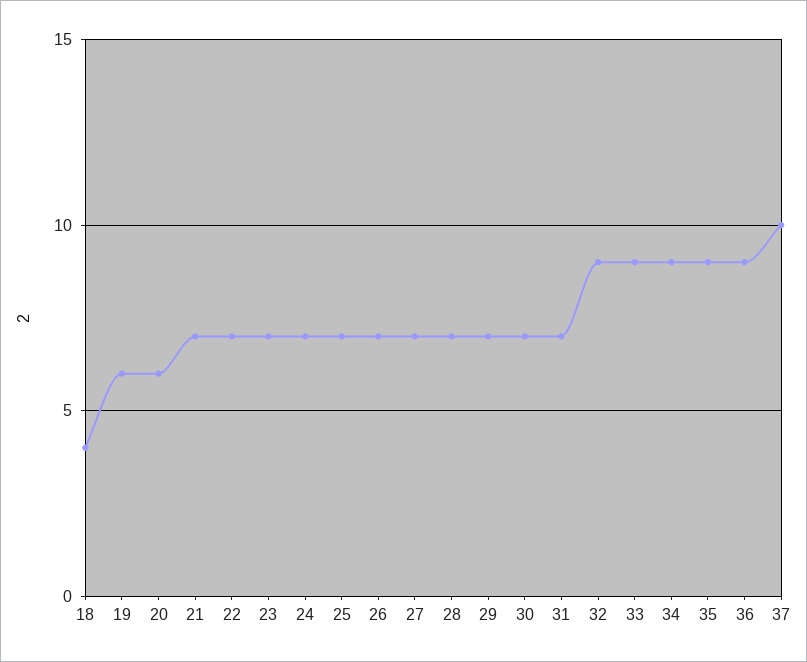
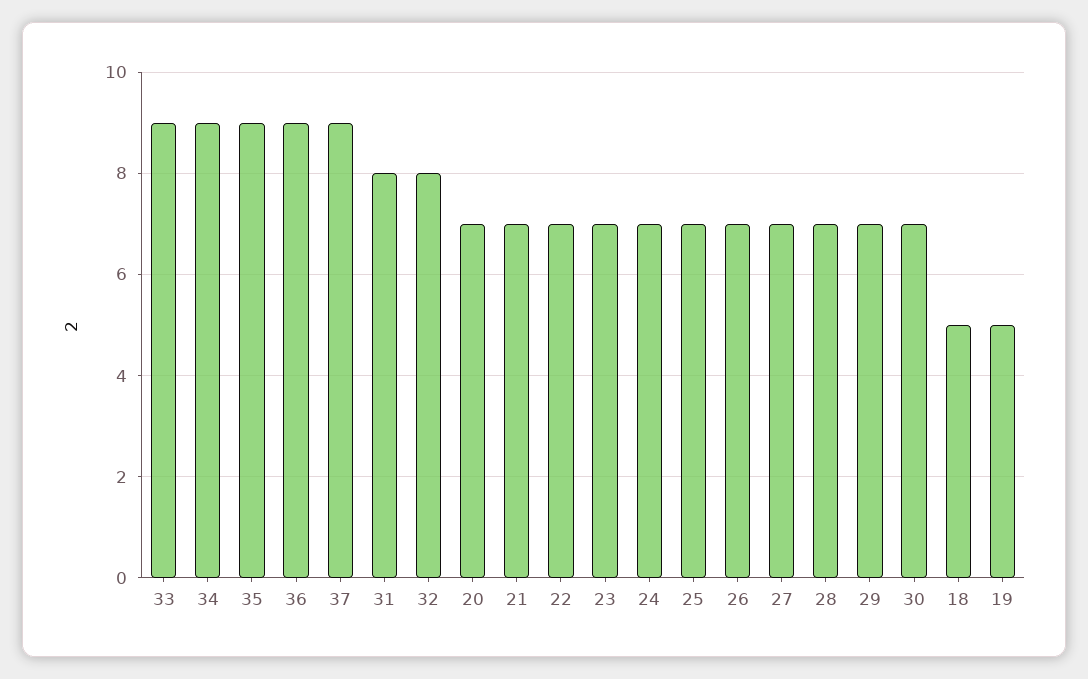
18: 4 -> 5
19: 6 -> 5
20: 6 -> 7
31: 7 -> 8
32: 9 -> 8
37: 10 -> 9

